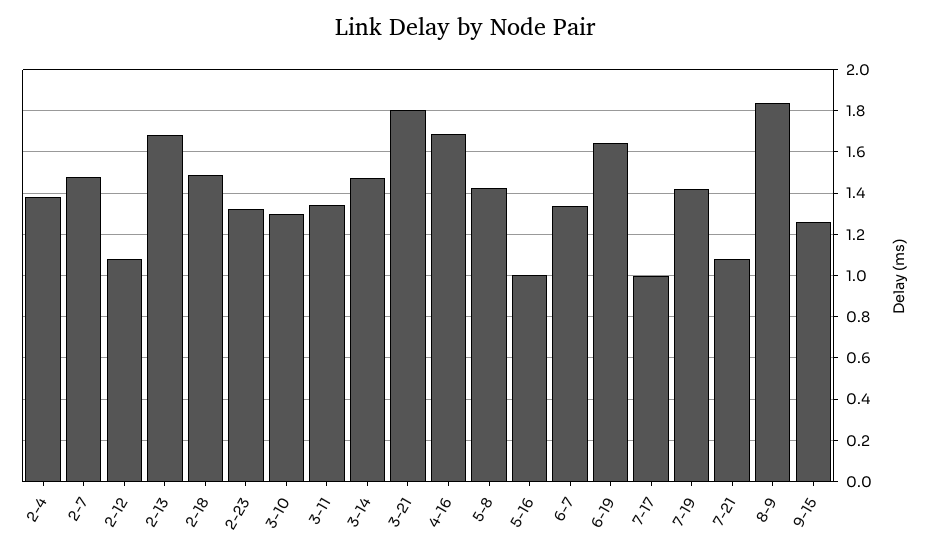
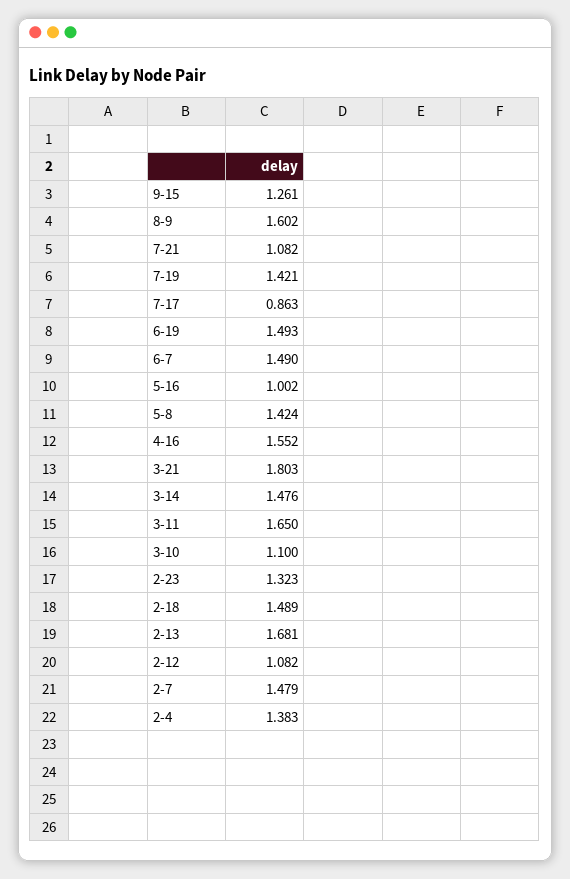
3-10: 1.3 -> 1.1
3-11: 1.35 -> 1.65
4-16: 1.7 -> 1.552
6-7: 1.35 -> 1.49
6-19: 1.65 -> 1.493
7-17: 1 -> 0.863
8-9: 1.85 -> 1.602

